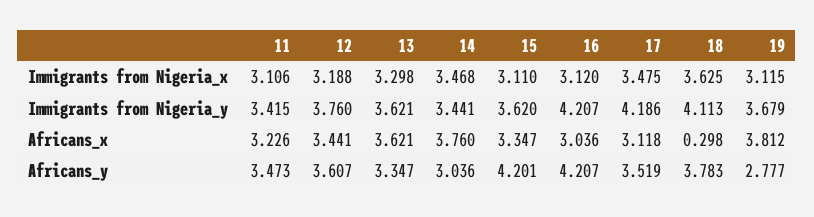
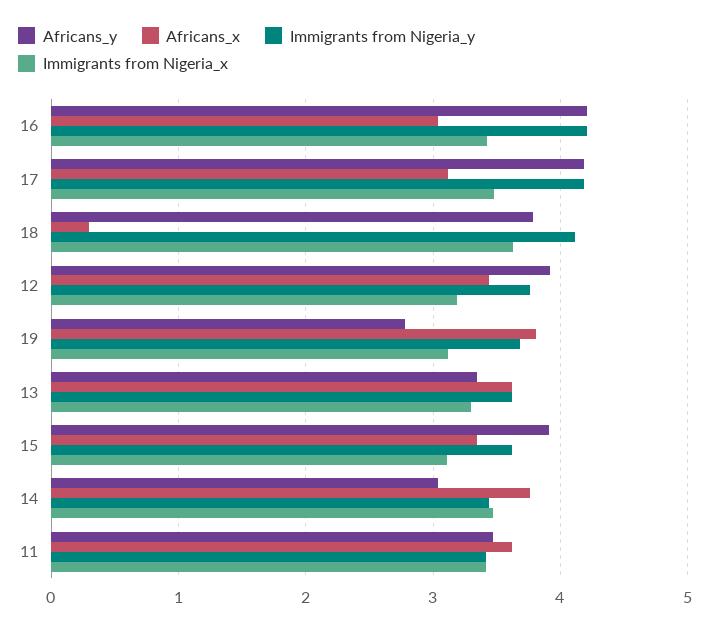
Immigrants from Nigeria_x, 11: 3.106 -> 3.4
Immigrants from Nigeria_x, 16: 3.12 -> 3.4
Africans_x, 11: 3.226 -> 3.6
Africans_y, 12: 3.607 -> 3.9
Africans_y, 15: 4.201 -> 3.9
Africans_y, 17: 3.519 -> 4.2

